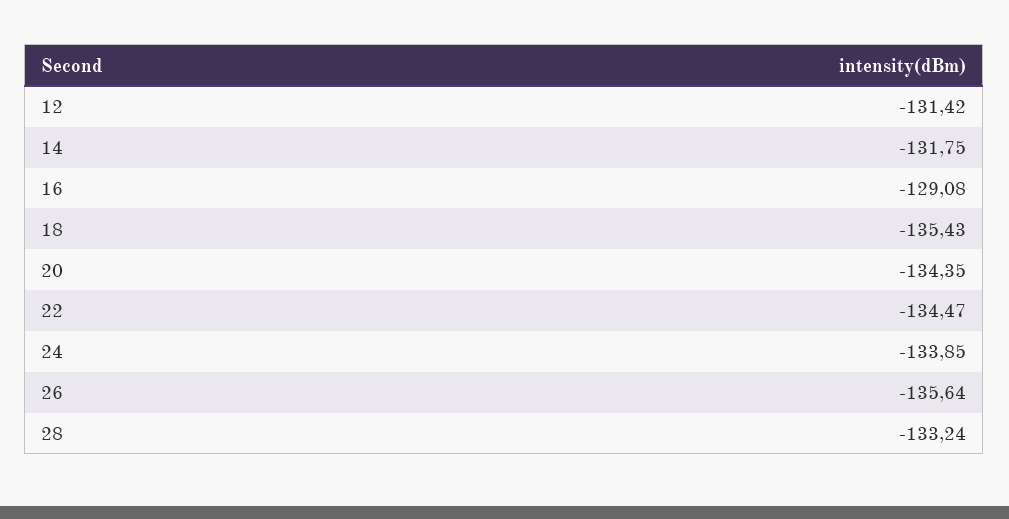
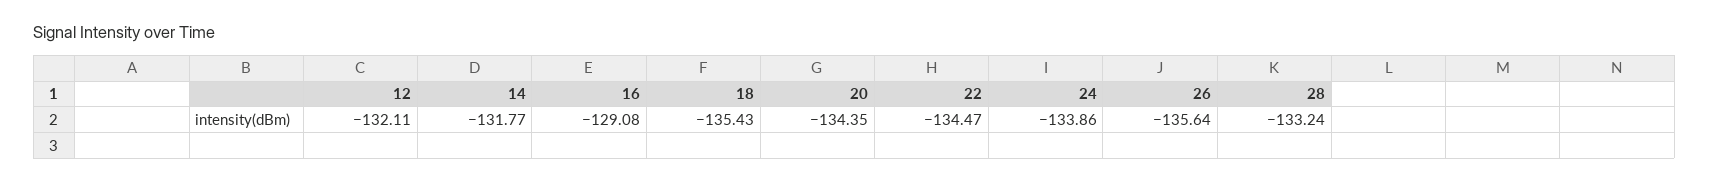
12: -131.42 -> -132.11
14: -131.75 -> -131.77
24: -133.85 -> -133.86

